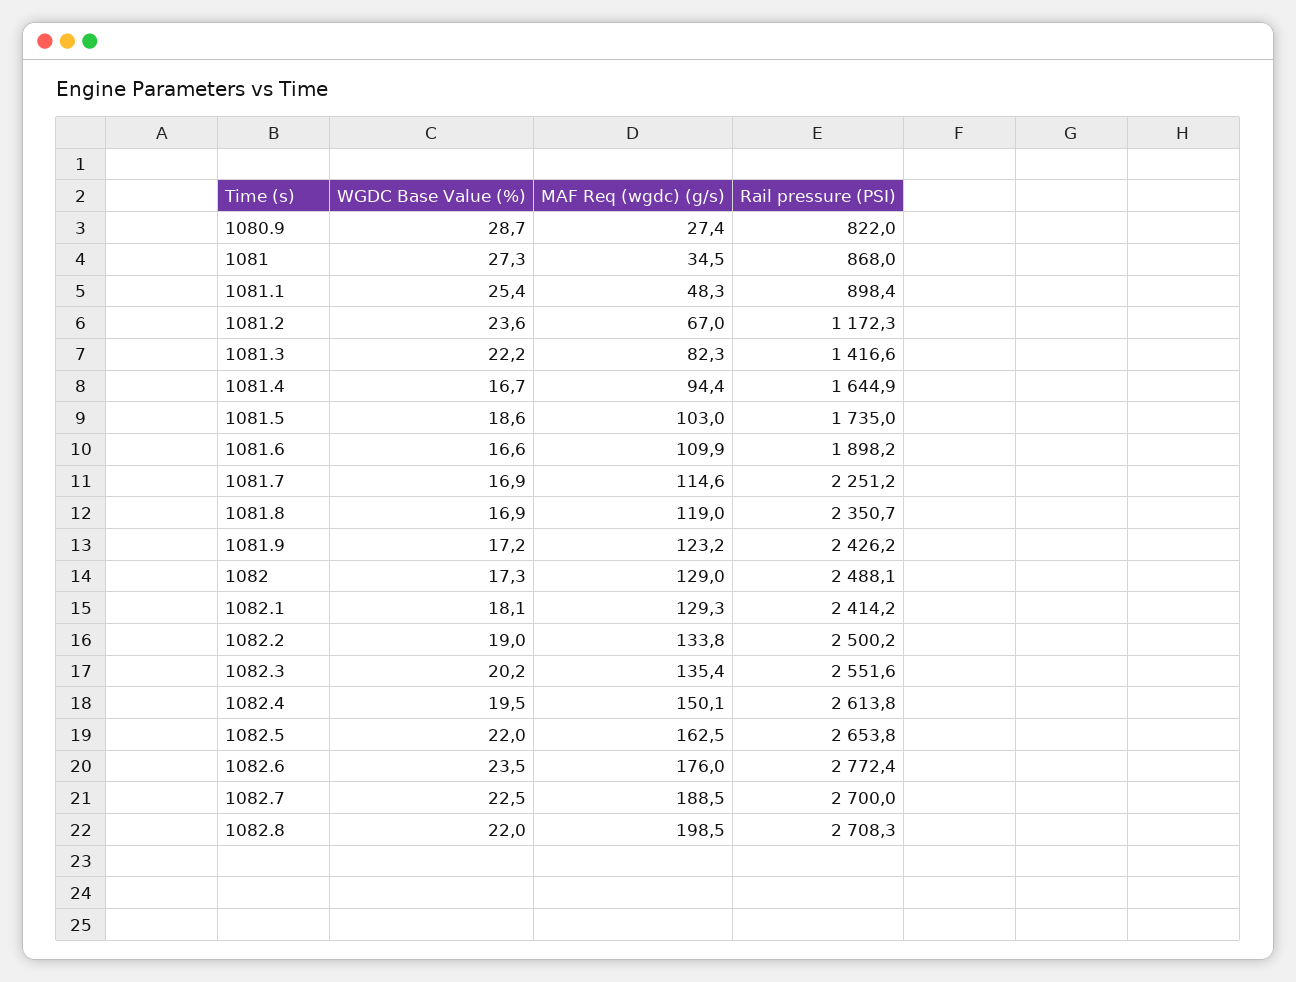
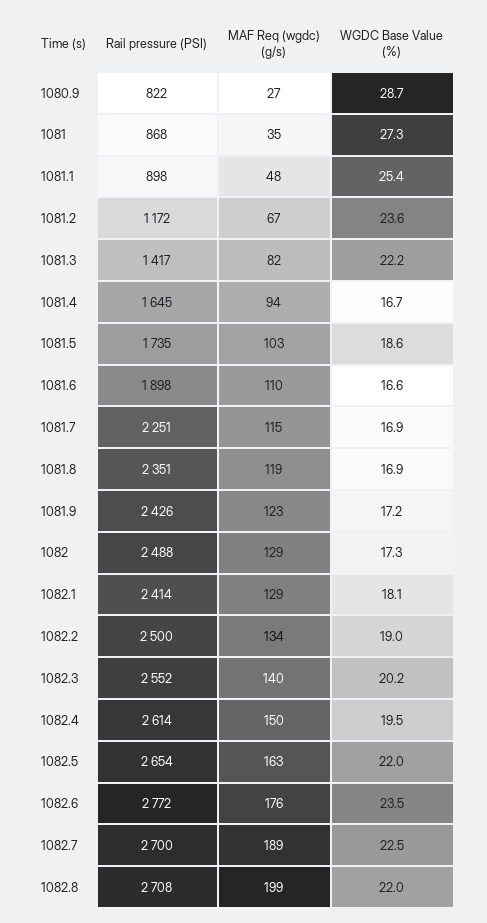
MAF Req (wgdc) (g/s), 1082.3: 135.4 -> 140

